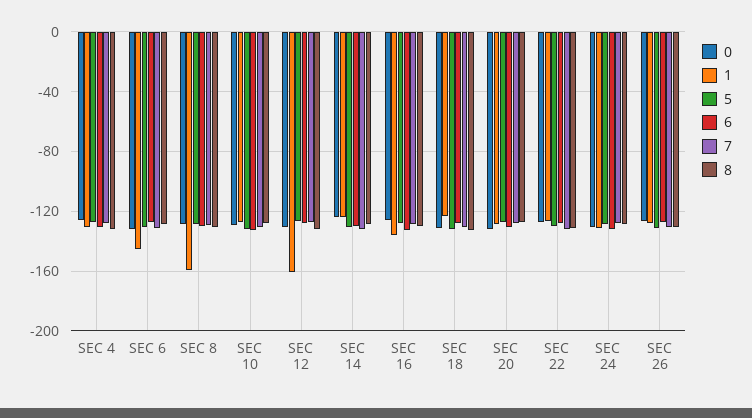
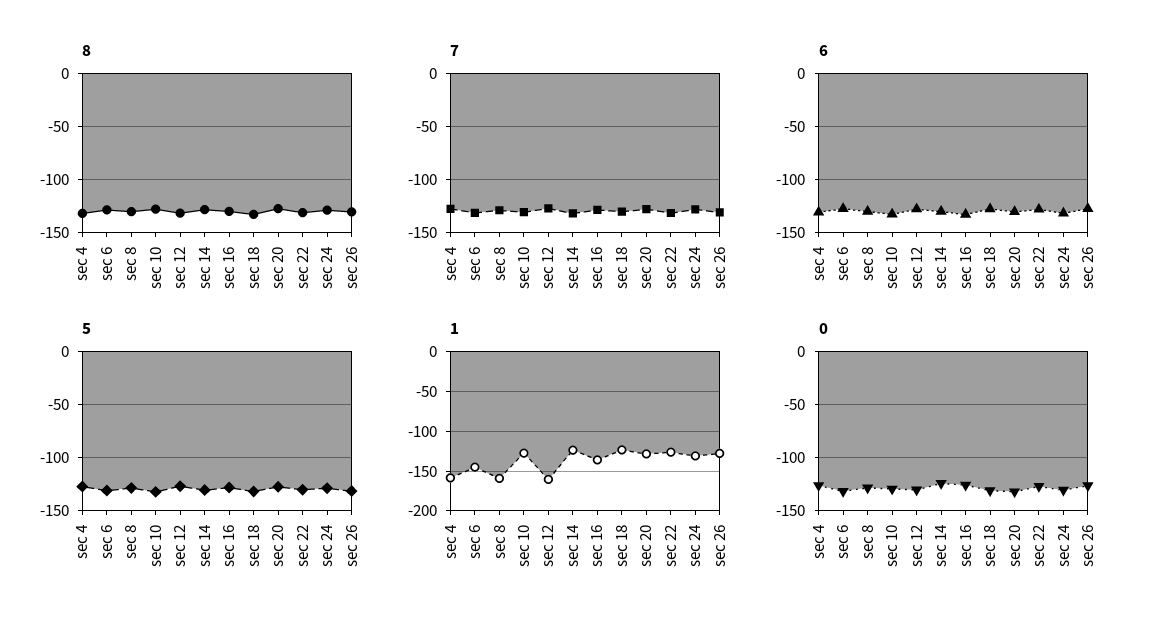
1, SEC 4: -130 -> -160

